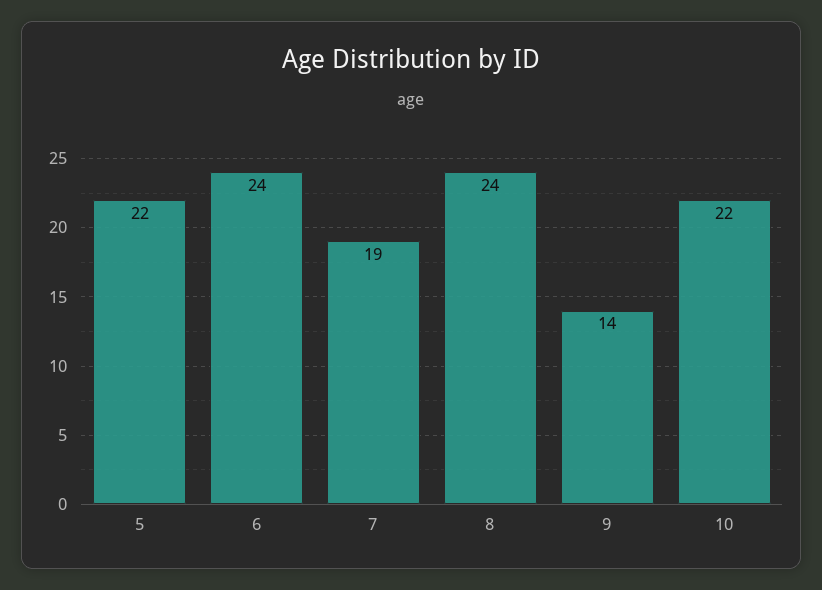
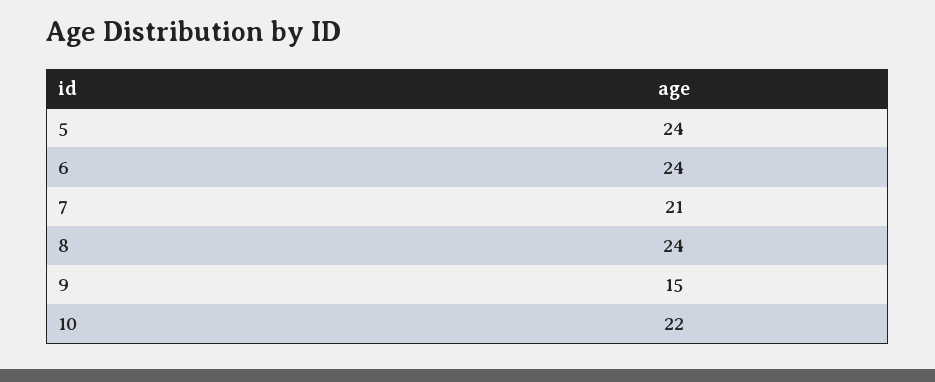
5: 22 -> 24
7: 19 -> 21
9: 14 -> 15

